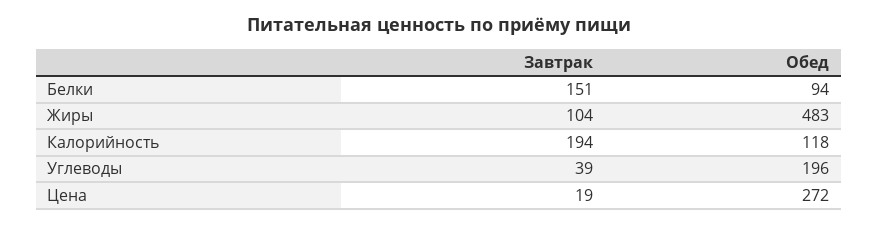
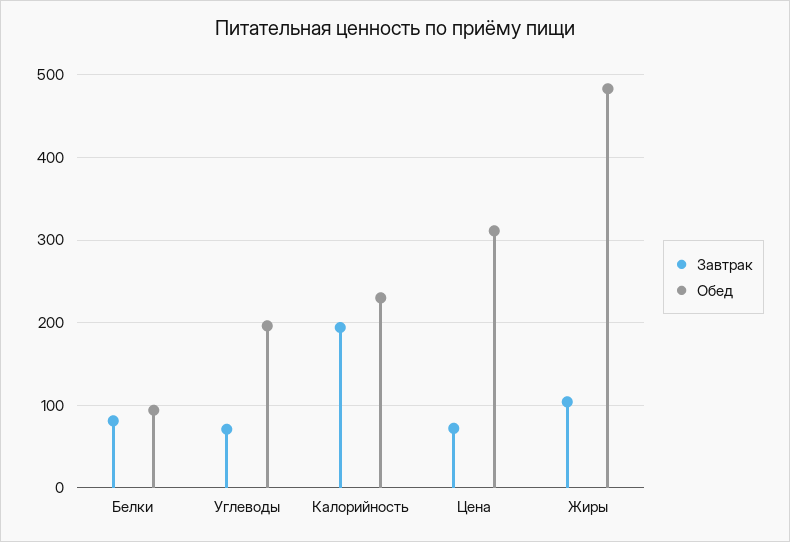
Завтрак, Белки: 151 -> 80
Обед, Калорийность: 118 -> 230
Завтрак, Углеводы: 39 -> 70
Завтрак, Цена: 19 -> 70
Обед, Цена: 272 -> 310

